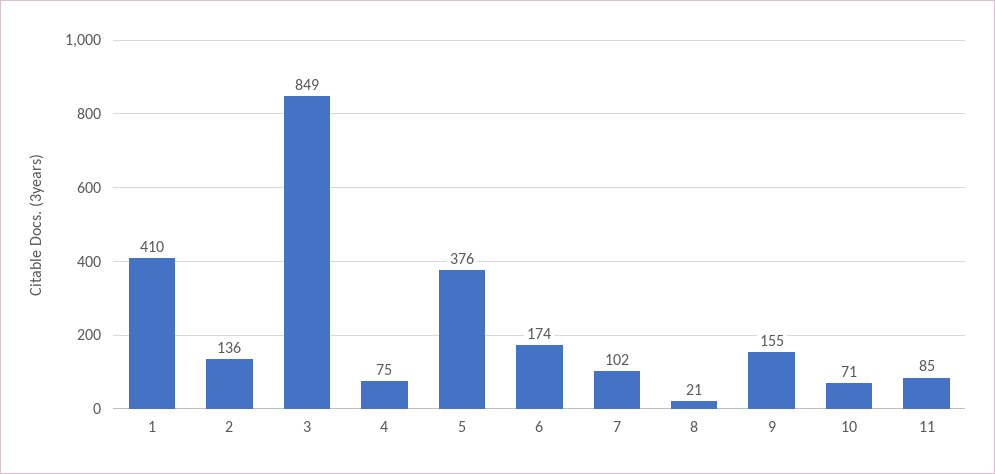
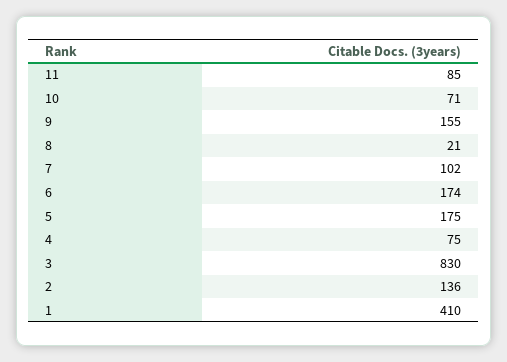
3: 849 -> 830
5: 376 -> 175

